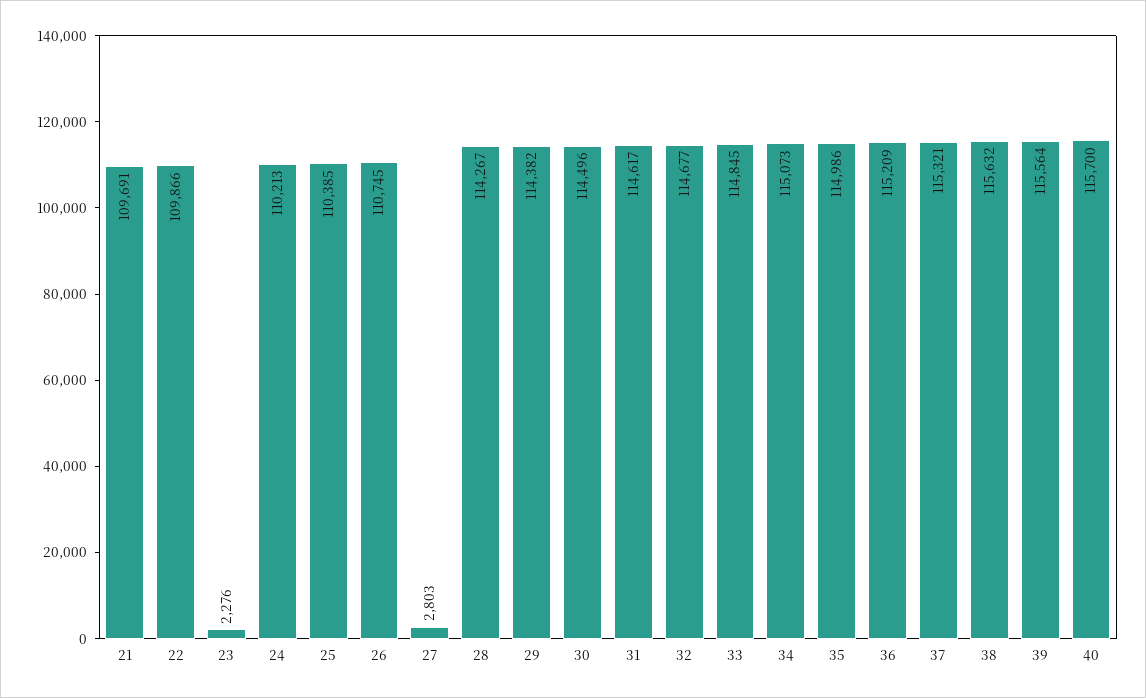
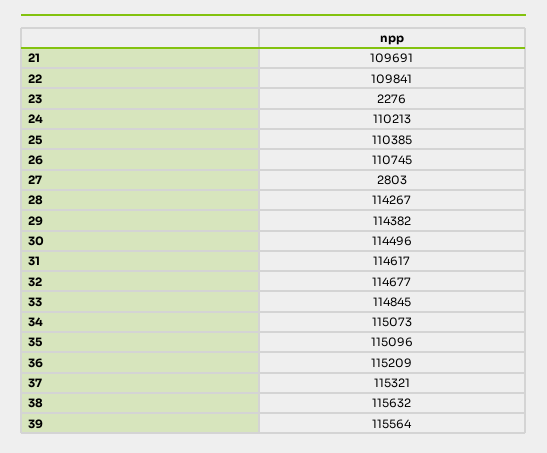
22: 109866 -> 109841
35: 114986 -> 115096
40: 115700 -> none

